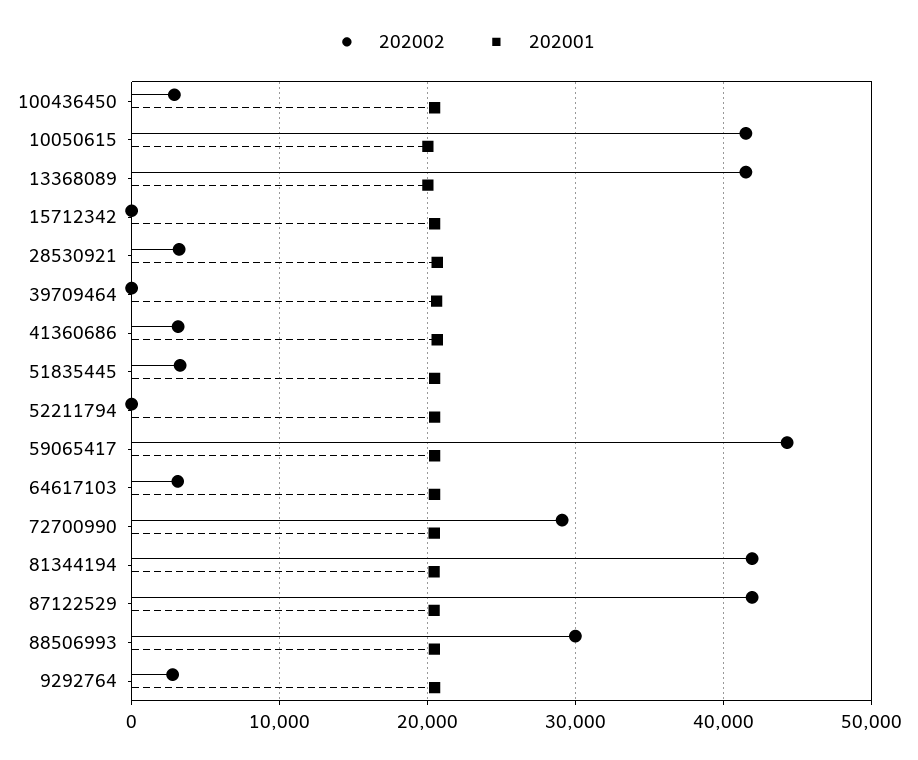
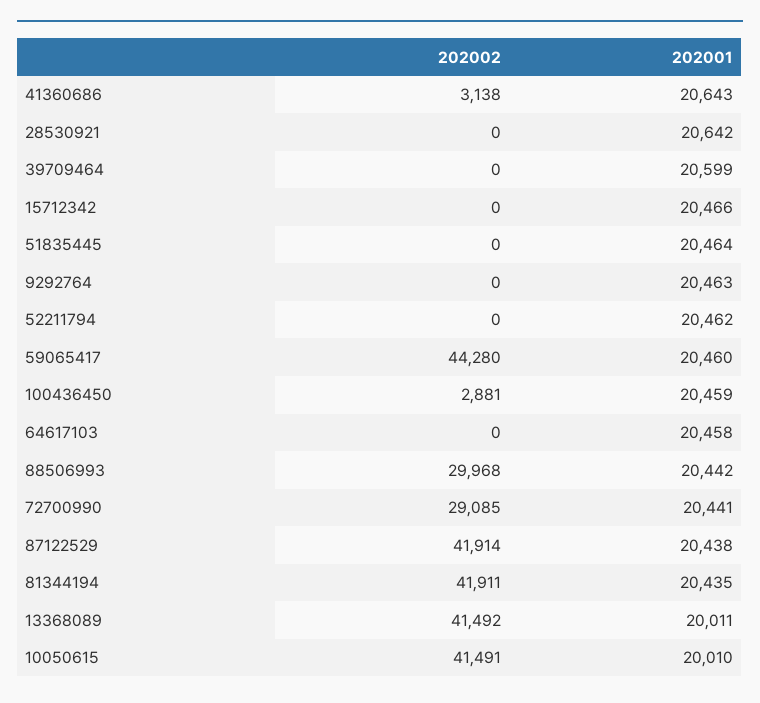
202002, 28530921: 3000 -> 0
202002, 51835445: 3000 -> 0
202002, 64617103: 3000 -> 0
202002, 9292764: 3000 -> 0

